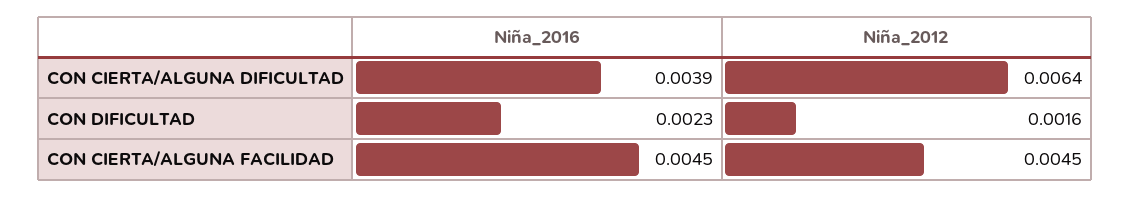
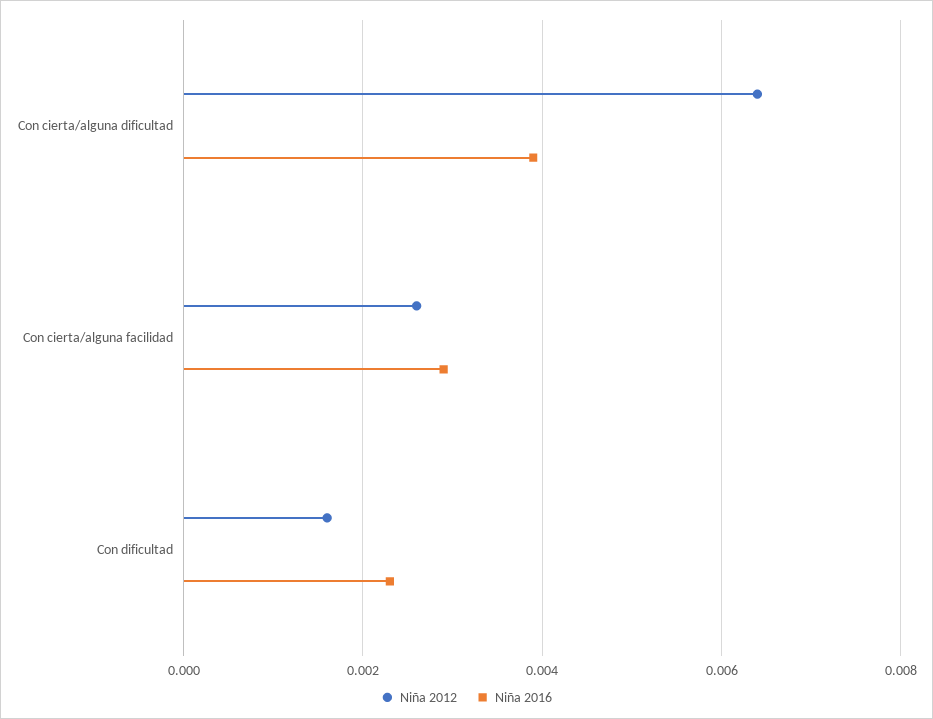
Niña_2016, CON CIERTA/ALGUNA FACILIDAD: 0.0045 -> 0.003
Niña_2012, CON CIERTA/ALGUNA FACILIDAD: 0.0045 -> 0.0025

